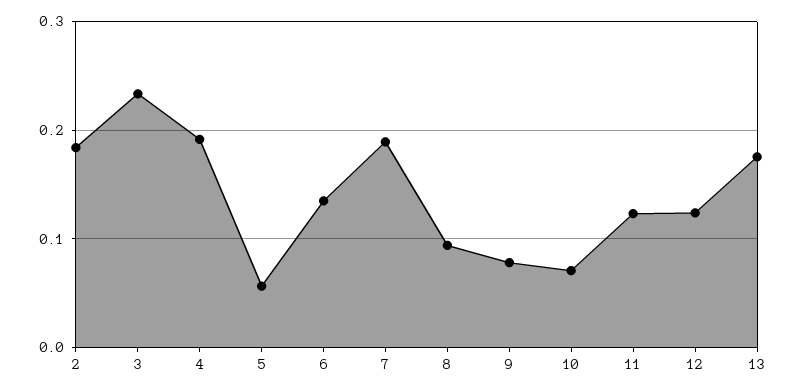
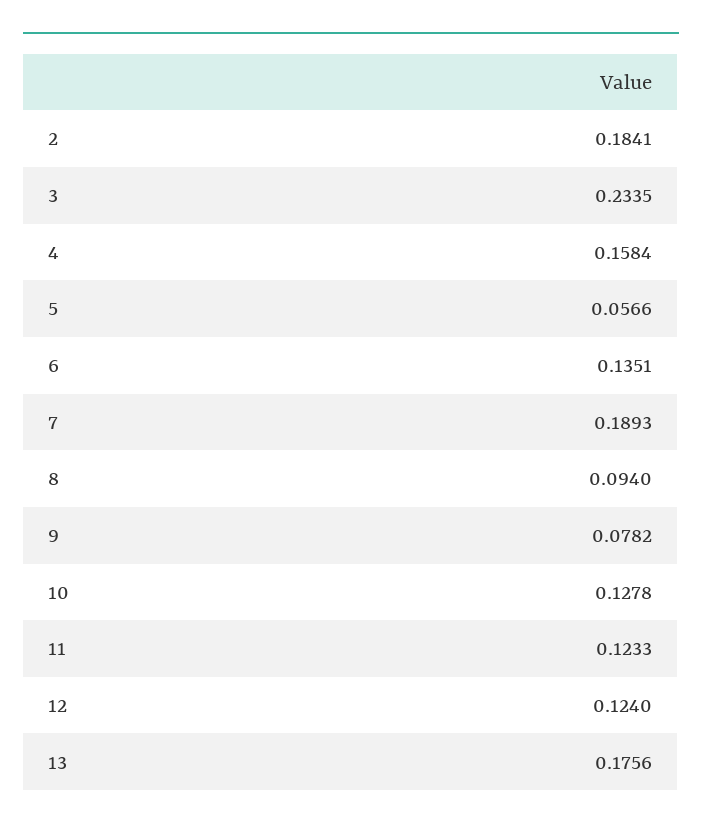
4: 0.19 -> 0.1584
10: 0.07 -> 0.1278

